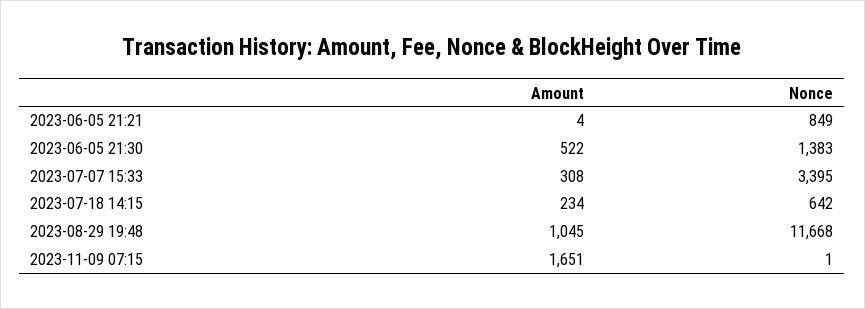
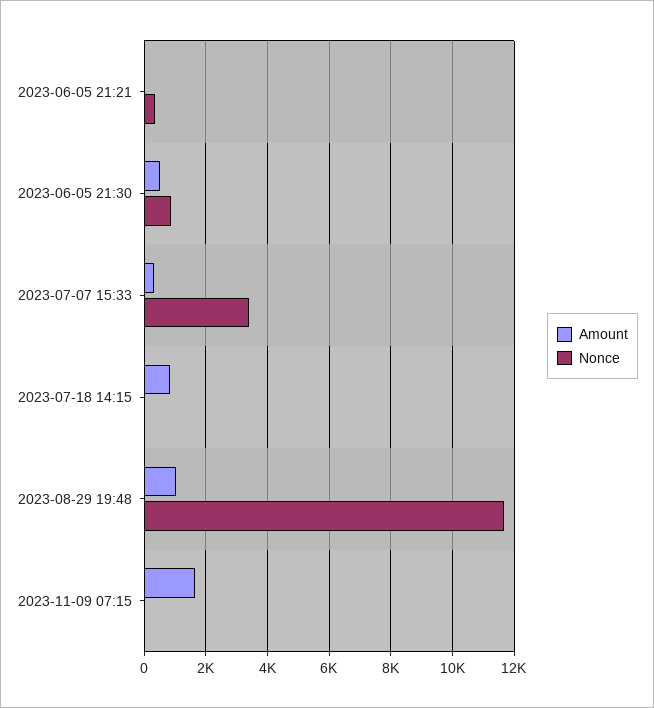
Nonce, 2023-06-05 21:21: 849 -> 400
Nonce, 2023-06-05 21:30: 1383 -> 800
Amount, 2023-07-18 14:15: 234 -> 800
Nonce, 2023-07-18 14:15: 642 -> 0

